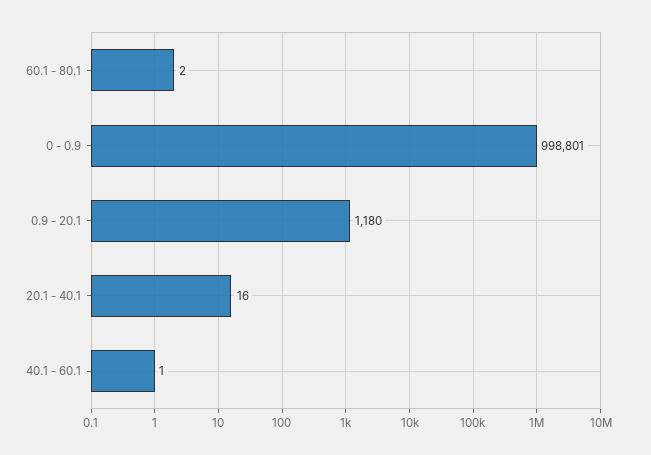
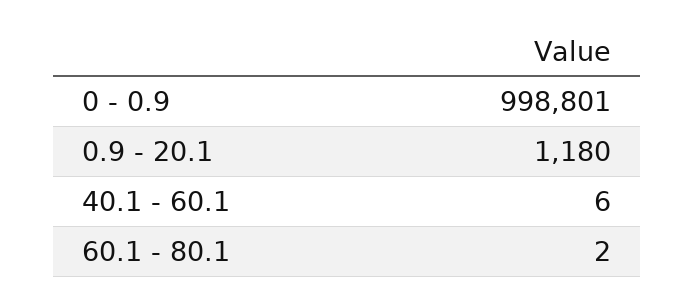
20.1 - 40.1: 16 -> none
40.1 - 60.1: 1 -> 6

